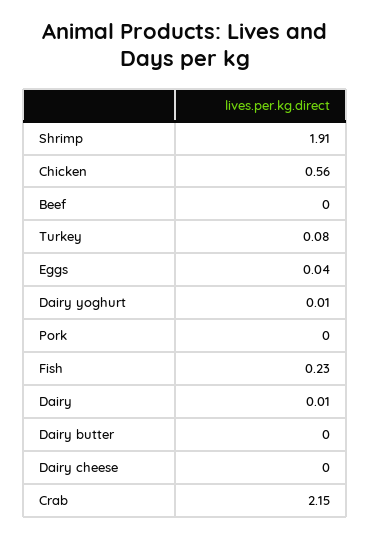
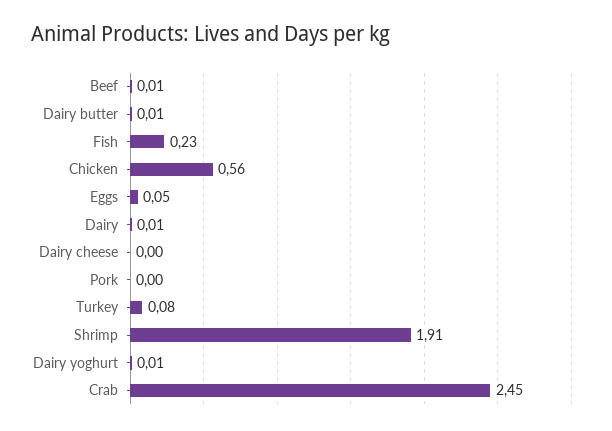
Beef: 0 -> 0.01
Eggs: 0.04 -> 0.05
Dairy butter: 0 -> 0.01
Crab: 2.15 -> 2.45

